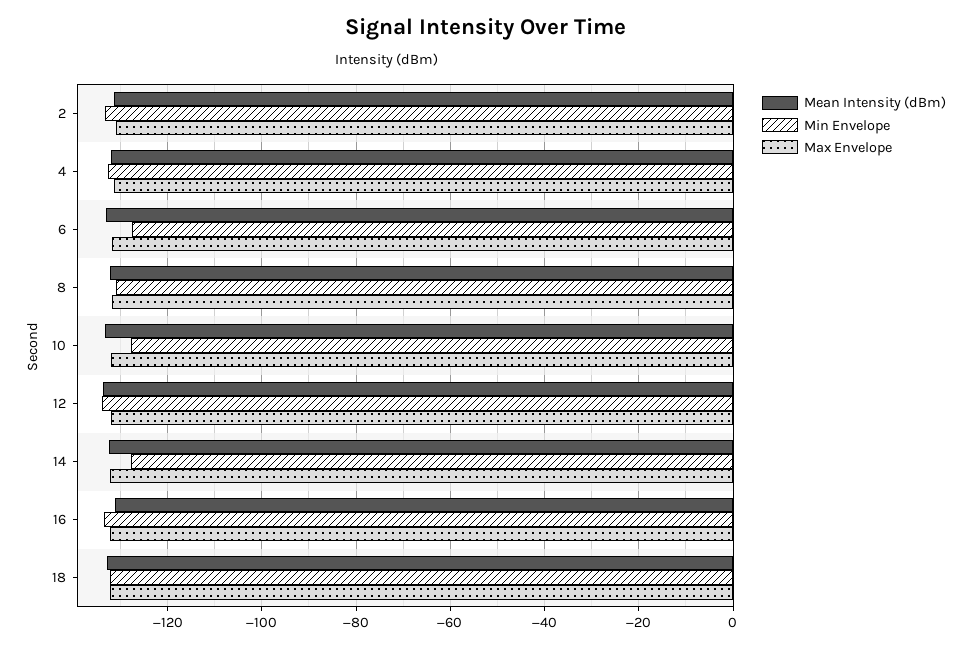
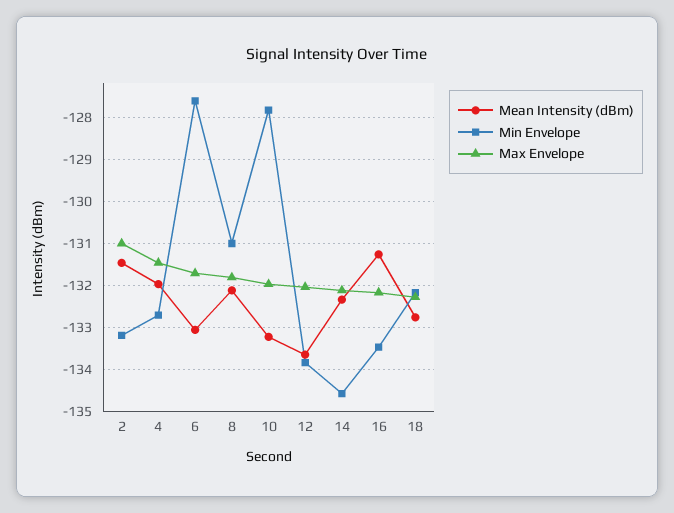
Min Envelope, 14: -128 -> -134.6

